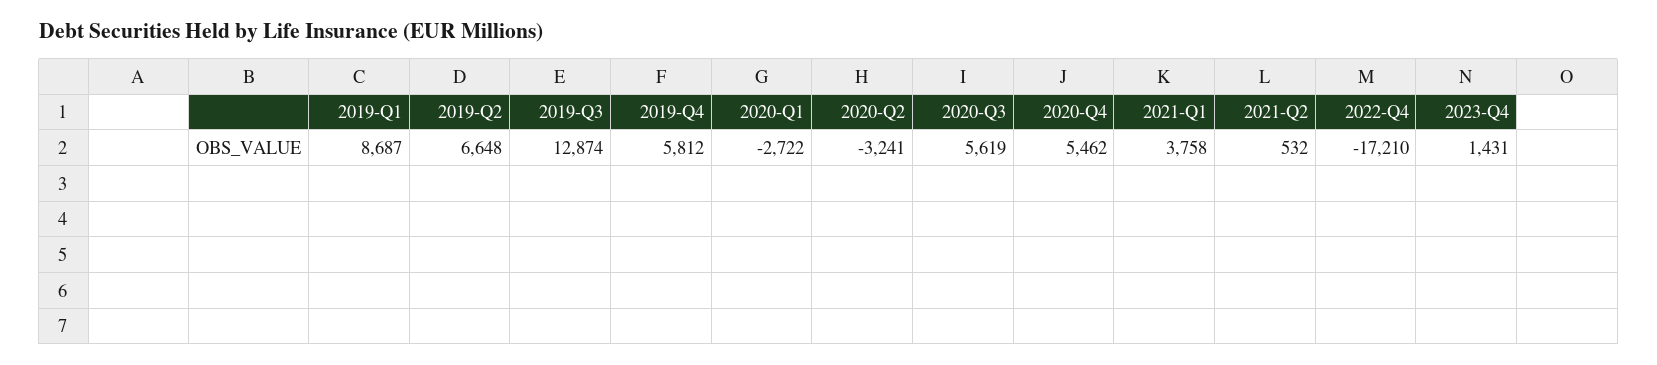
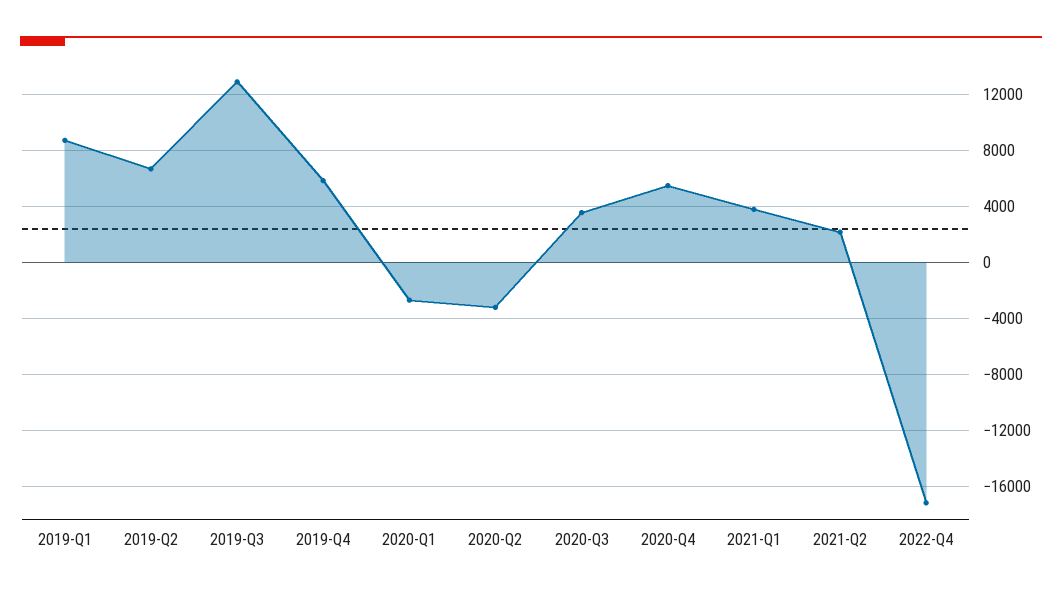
2020-Q3: 5619 -> 3500
2021-Q2: 532 -> 2000
2023-Q4: 1431 -> none

